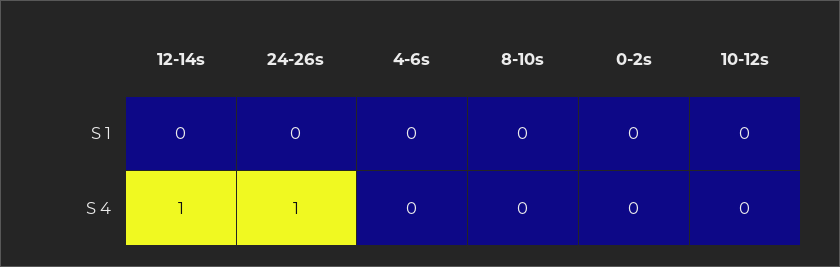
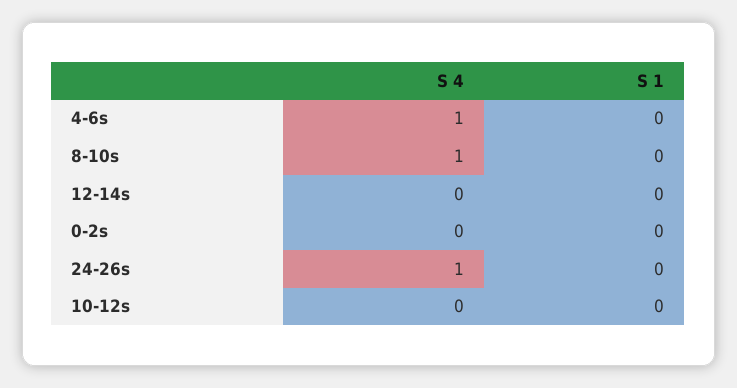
12-14s, S 4: 1 -> 0
4-6s, S 4: 0 -> 1
8-10s, S 4: 0 -> 1

